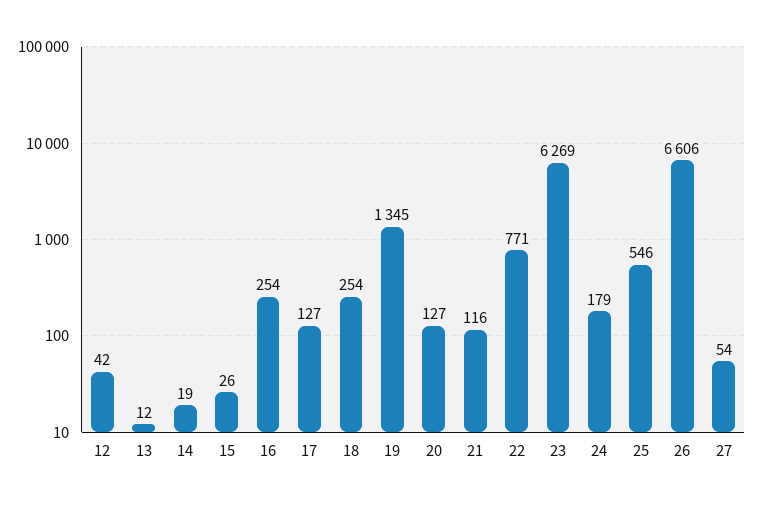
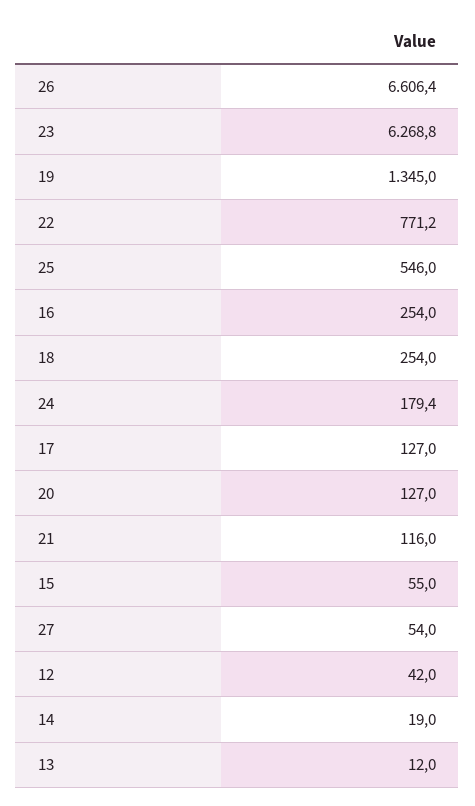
15: 26 -> 55

